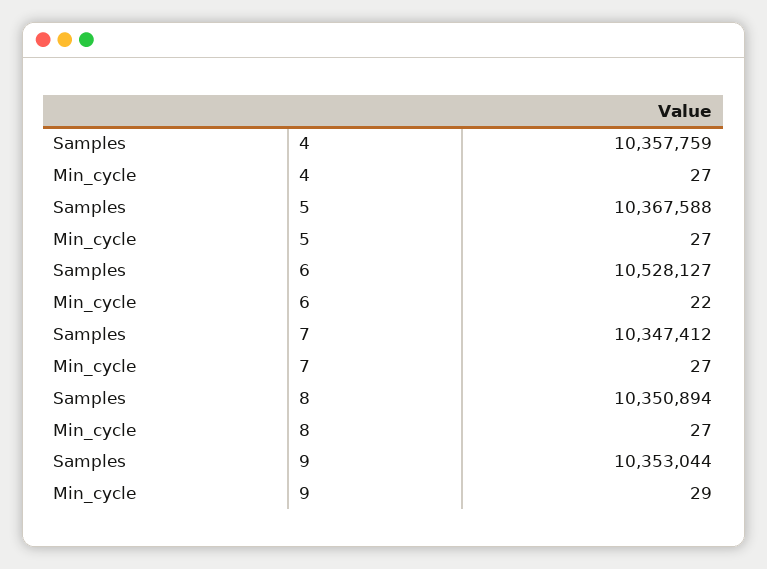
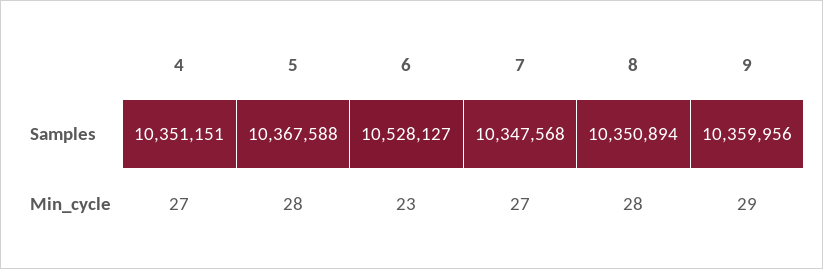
Samples, 4: 10357759 -> 10351151
Min_cycle, 5: 27 -> 28
Min_cycle, 6: 22 -> 23
Samples, 7: 10347412 -> 10347568
Min_cycle, 8: 27 -> 28
Samples, 9: 10353044 -> 10359956

